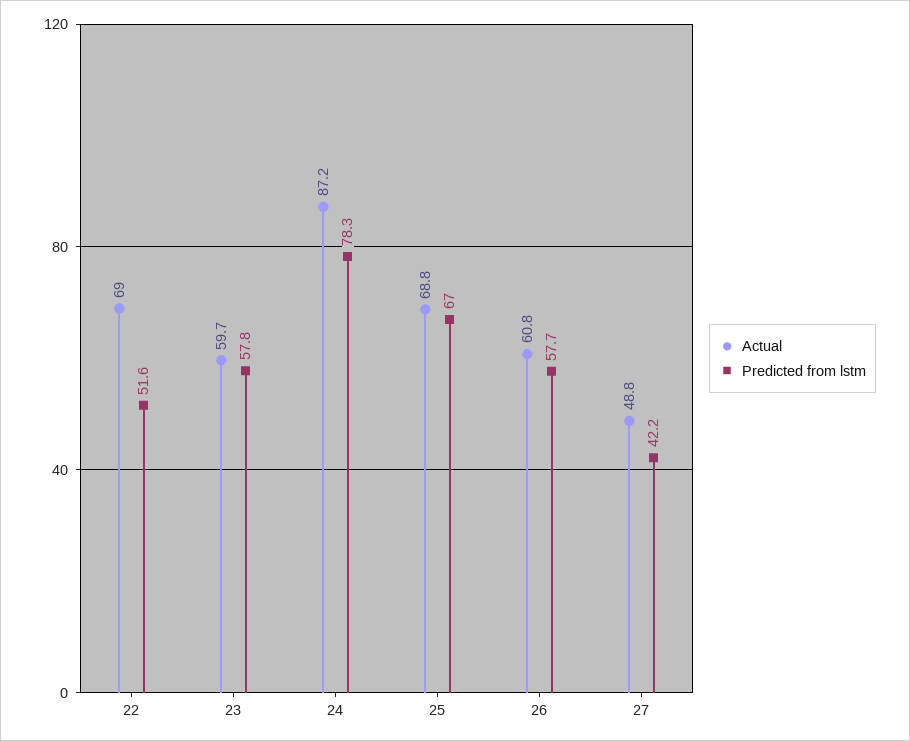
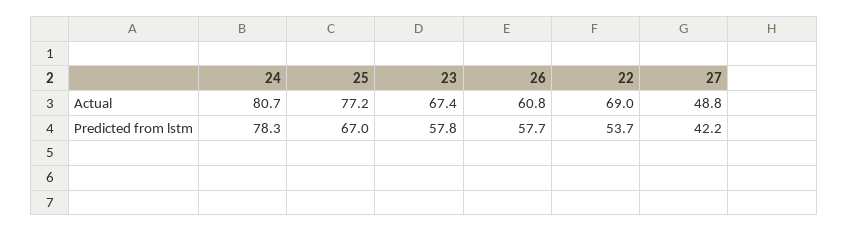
Predicted from lstm, 22: 51.6 -> 53.7
Actual, 23: 59.7 -> 67.4
Actual, 24: 87.2 -> 80.7
Actual, 25: 68.8 -> 77.2

